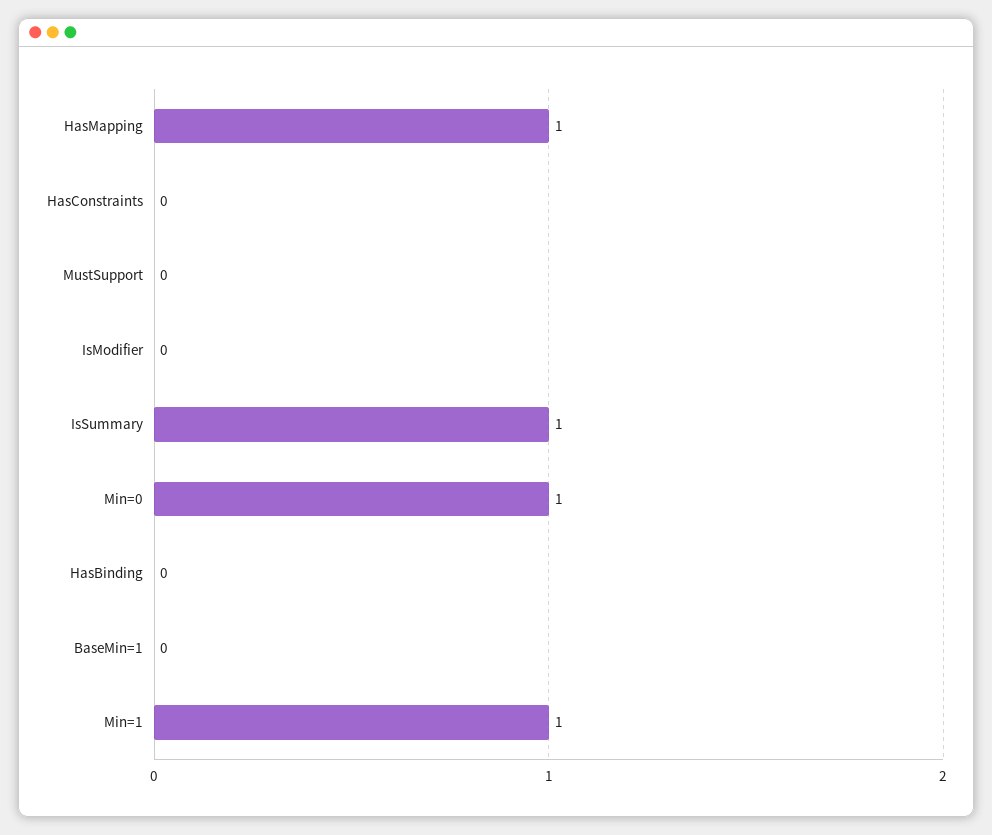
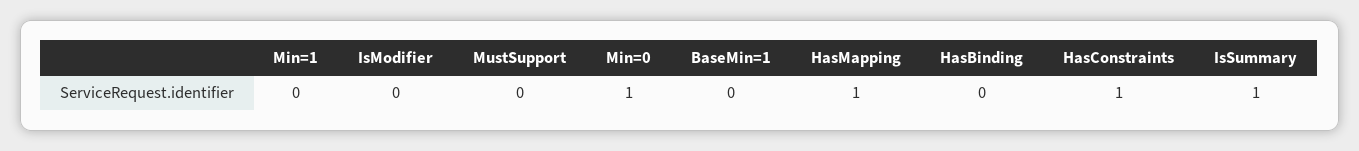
HasConstraints: 0 -> 1
Min=1: 1 -> 0

